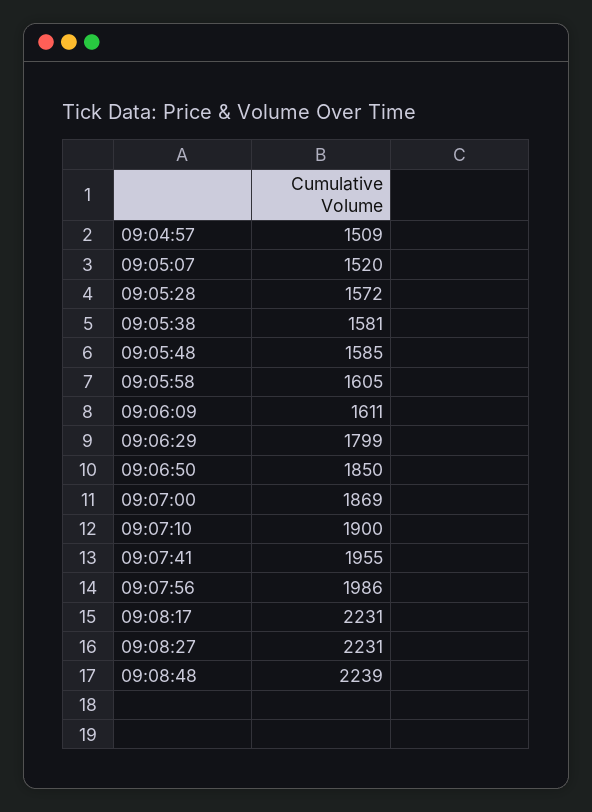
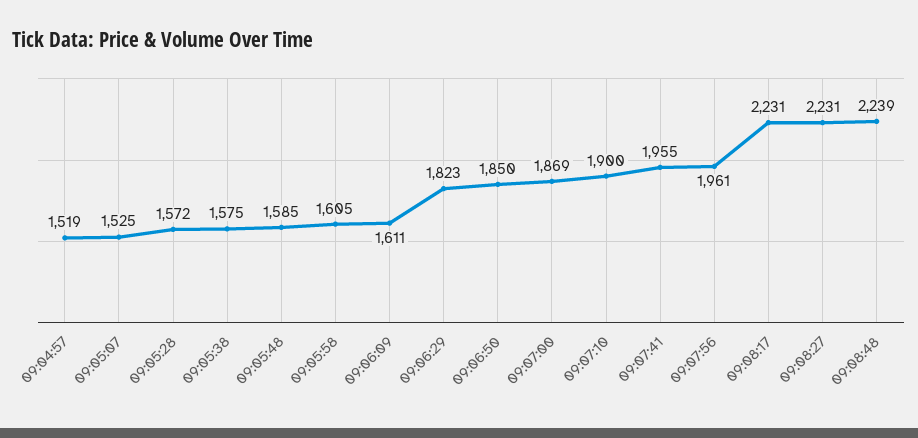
09:04:57: 1509 -> 1519
09:05:07: 1520 -> 1525
09:05:38: 1581 -> 1575
09:06:29: 1799 -> 1823
09:07:56: 1986 -> 1961

